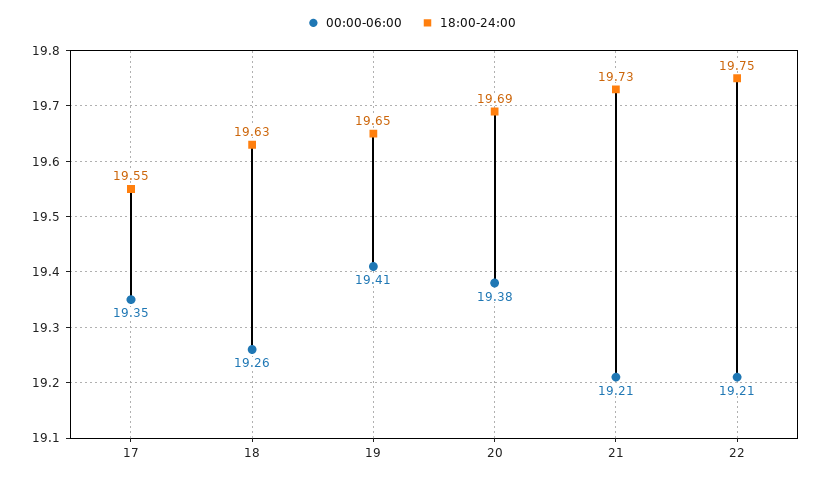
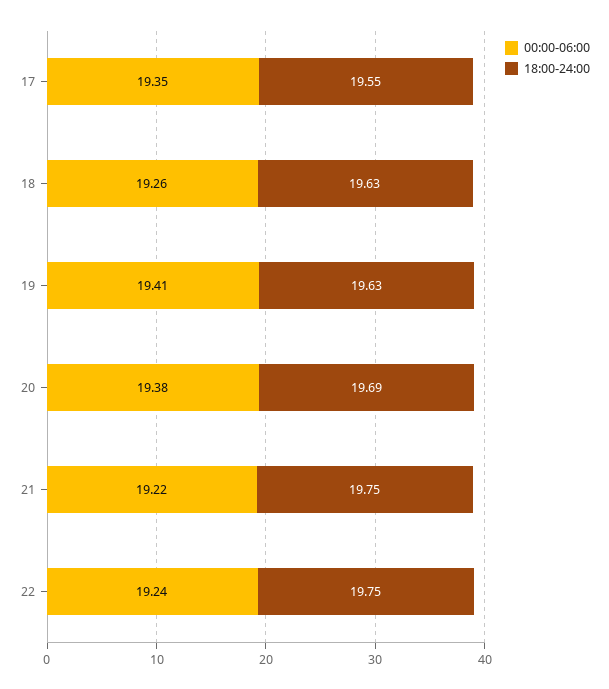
18:00-24:00, 19: 19.65 -> 19.63
00:00-06:00, 21: 19.21 -> 19.22
18:00-24:00, 21: 19.73 -> 19.75
00:00-06:00, 22: 19.21 -> 19.24

